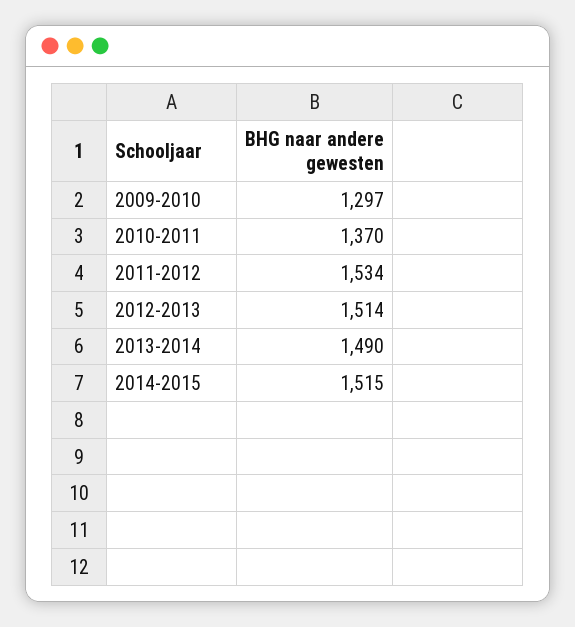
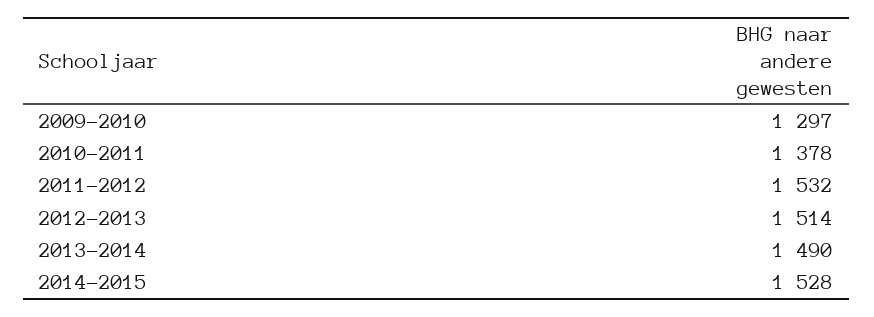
2010-2011: 1370 -> 1378
2011-2012: 1534 -> 1532
2014-2015: 1515 -> 1528

